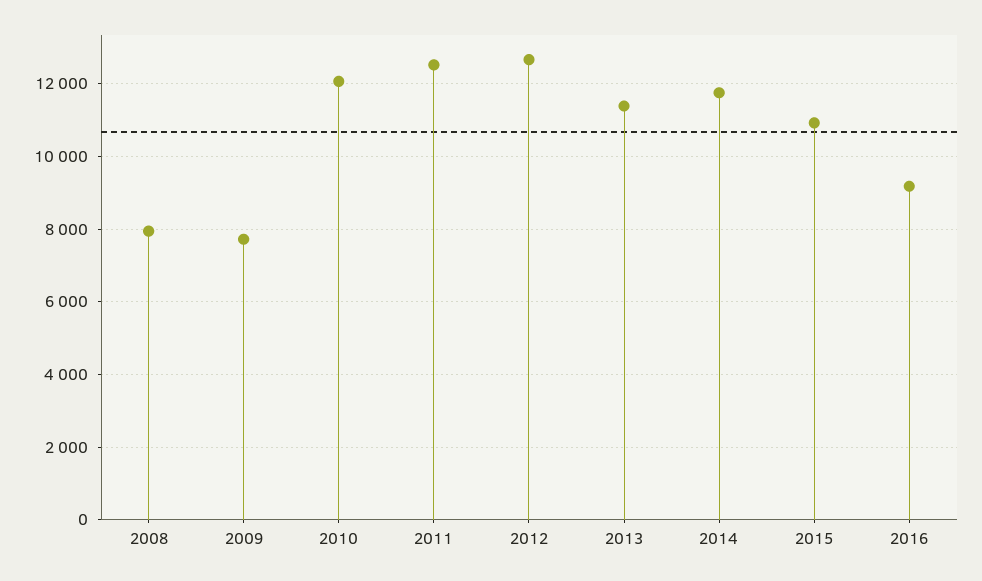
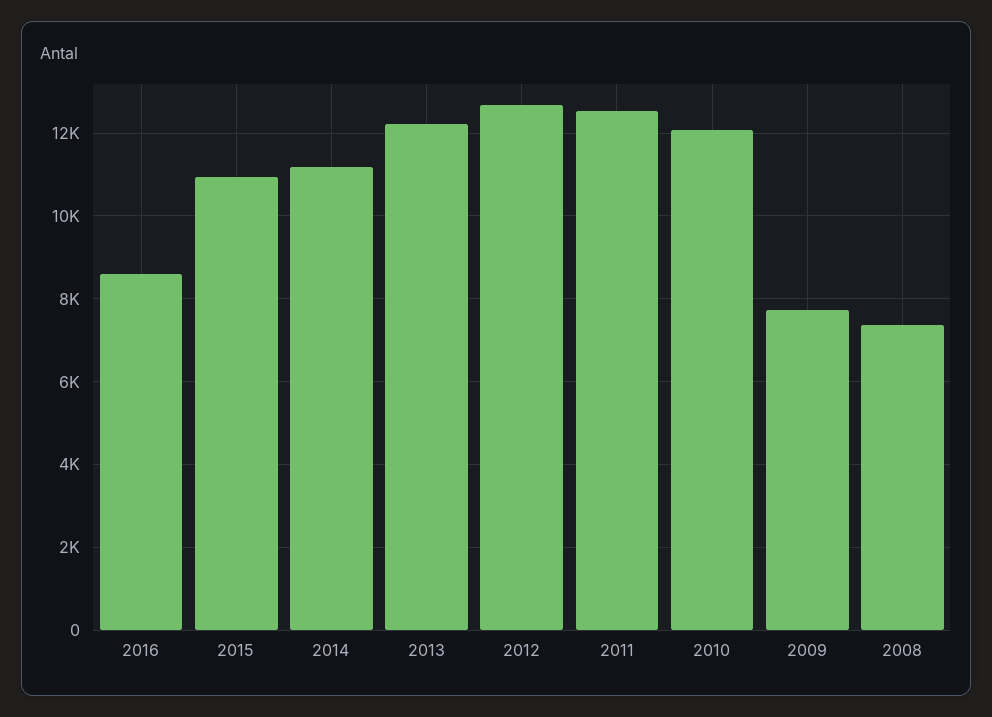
2008: 8000 -> 7400
2013: 11400 -> 12200
2014: 11800 -> 11200
2016: 9200 -> 8600

